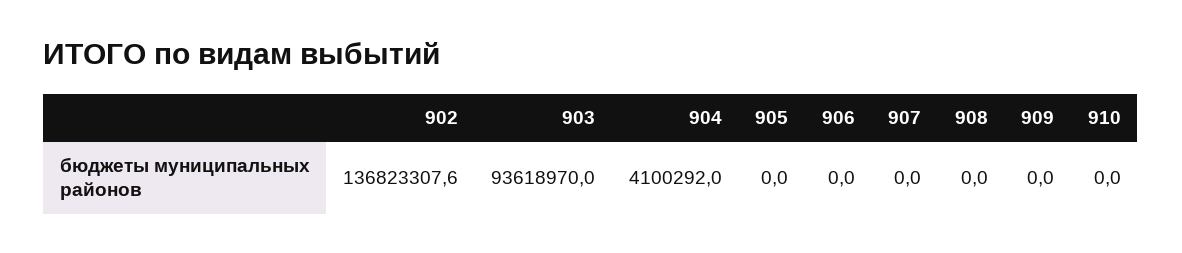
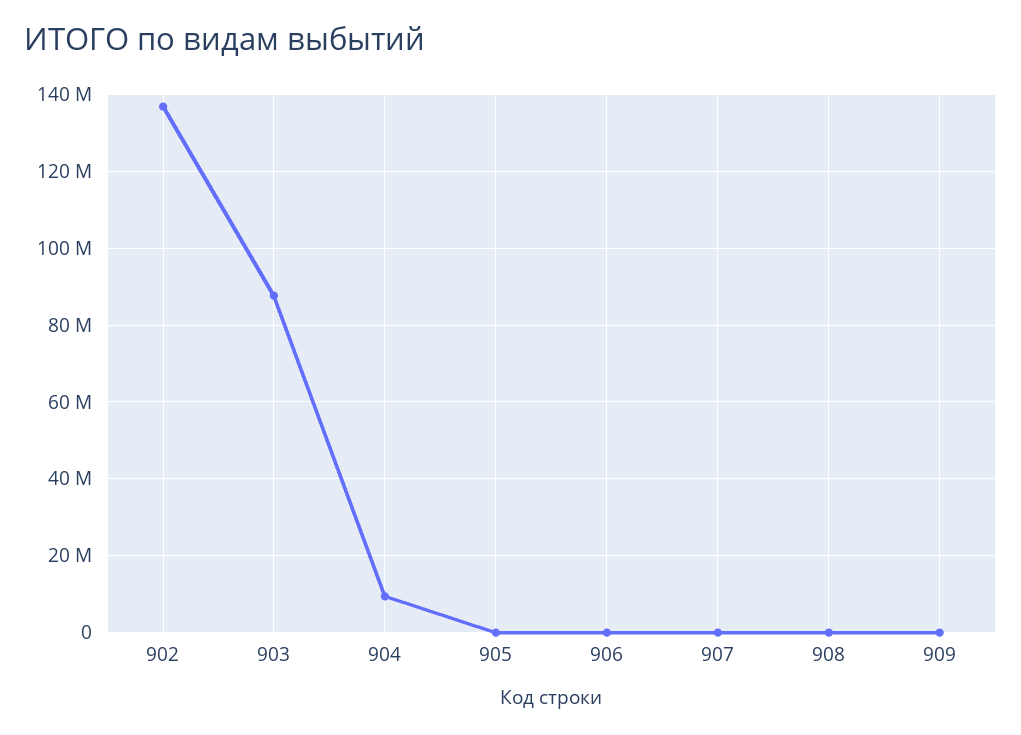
903: 93618970 -> 88000000
904: 4100292 -> 10000000
910: 0 -> none

